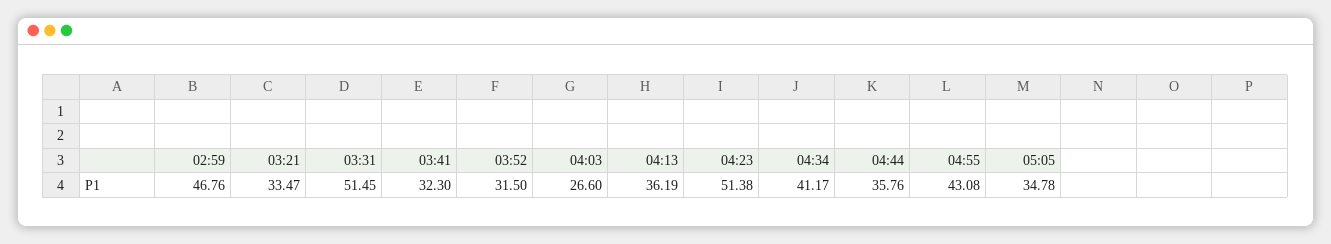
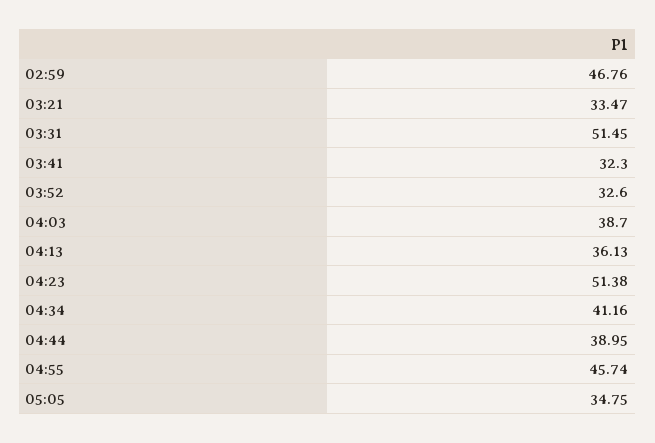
03:52: 31.5 -> 32.6
04:03: 26.6 -> 38.7
04:13: 36.19 -> 36.13
04:34: 41.17 -> 41.16
04:44: 35.76 -> 38.95
04:55: 43.08 -> 45.74
05:05: 34.78 -> 34.75

